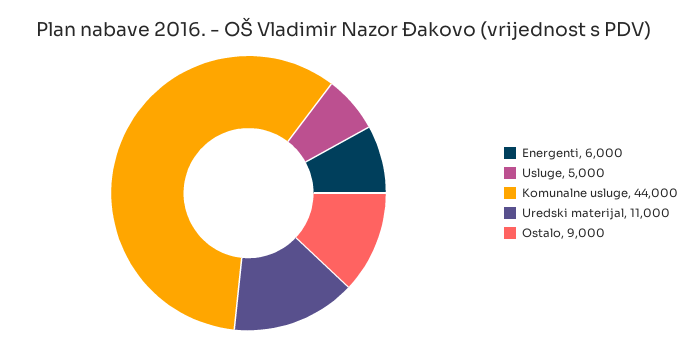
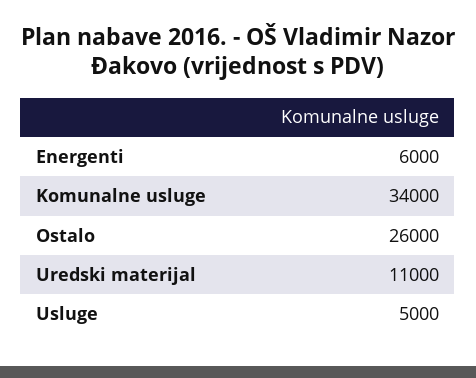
Komunalne usluge: 44000 -> 34000
Ostalo: 9000 -> 26000

